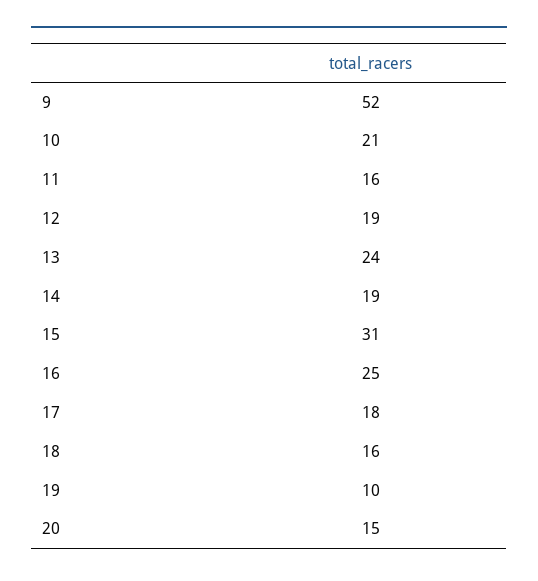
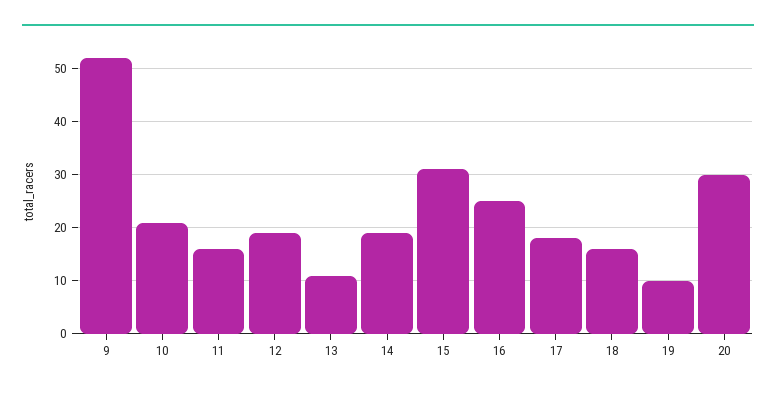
13: 24 -> 10
20: 15 -> 30

